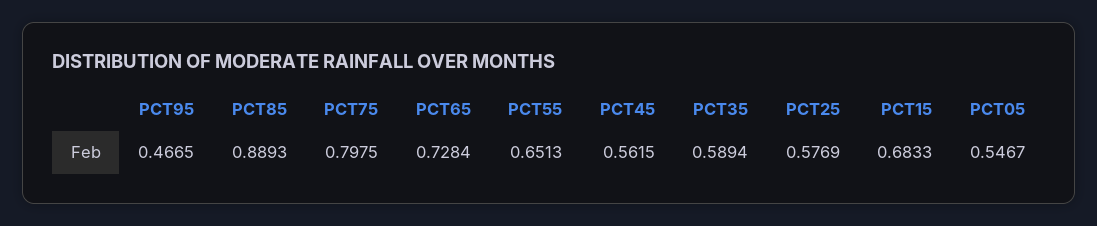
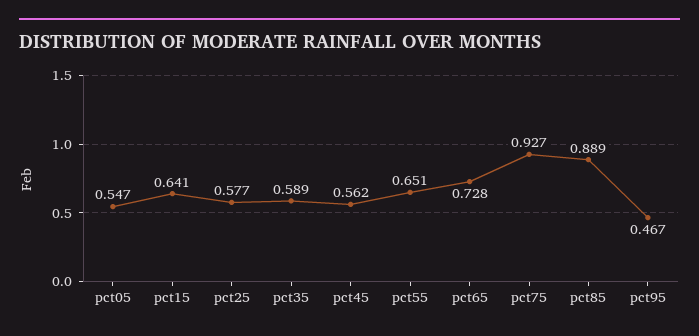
PCT75: 0.7975 -> 0.927
PCT15: 0.6833 -> 0.641

